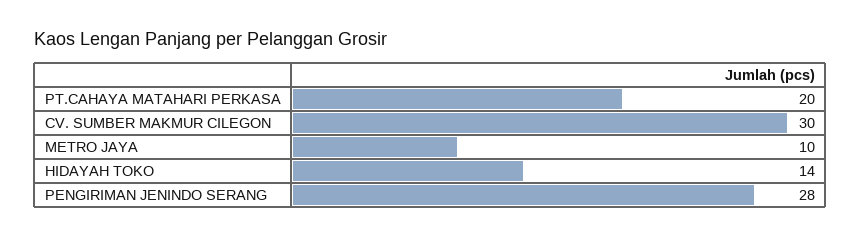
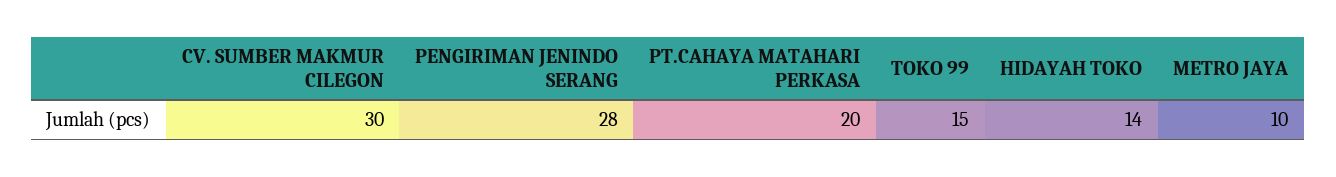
TOKO 99: none -> 15

